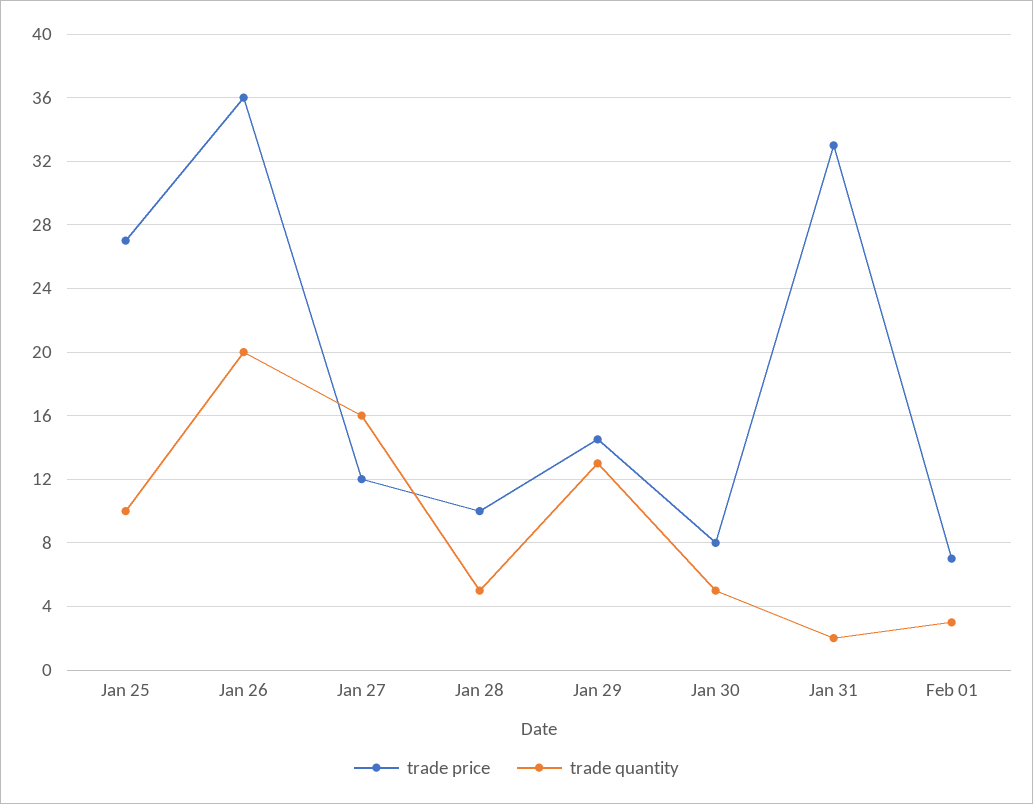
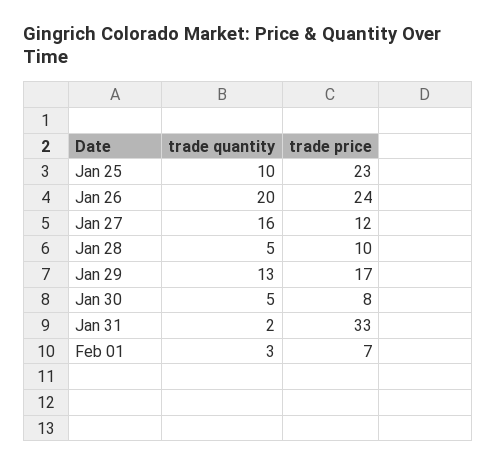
trade price, Jan 25: 27 -> 23
trade price, Jan 26: 36 -> 24
trade price, Jan 29: 14.5 -> 17

